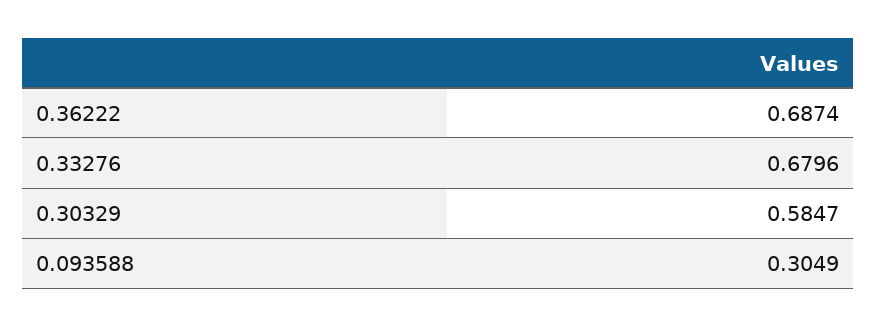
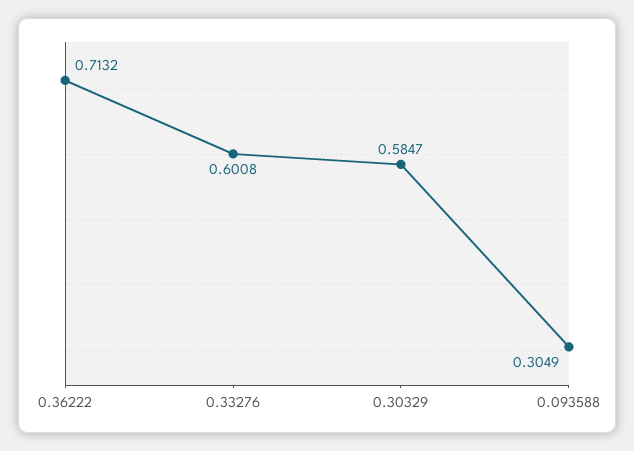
0.36222: 0.6874 -> 0.7132
0.33276: 0.6796 -> 0.6008

